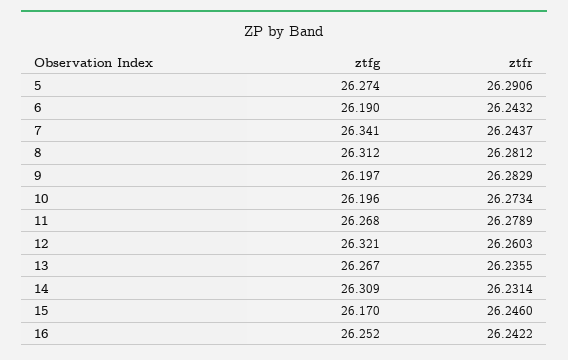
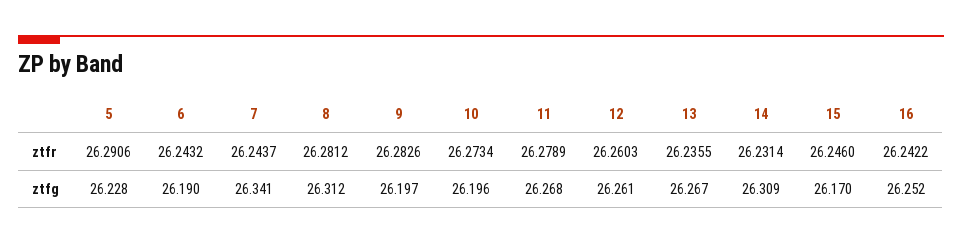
ztfg, 5: 26.274 -> 26.228
ztfr, 9: 26.2829 -> 26.2826
ztfg, 12: 26.321 -> 26.261

